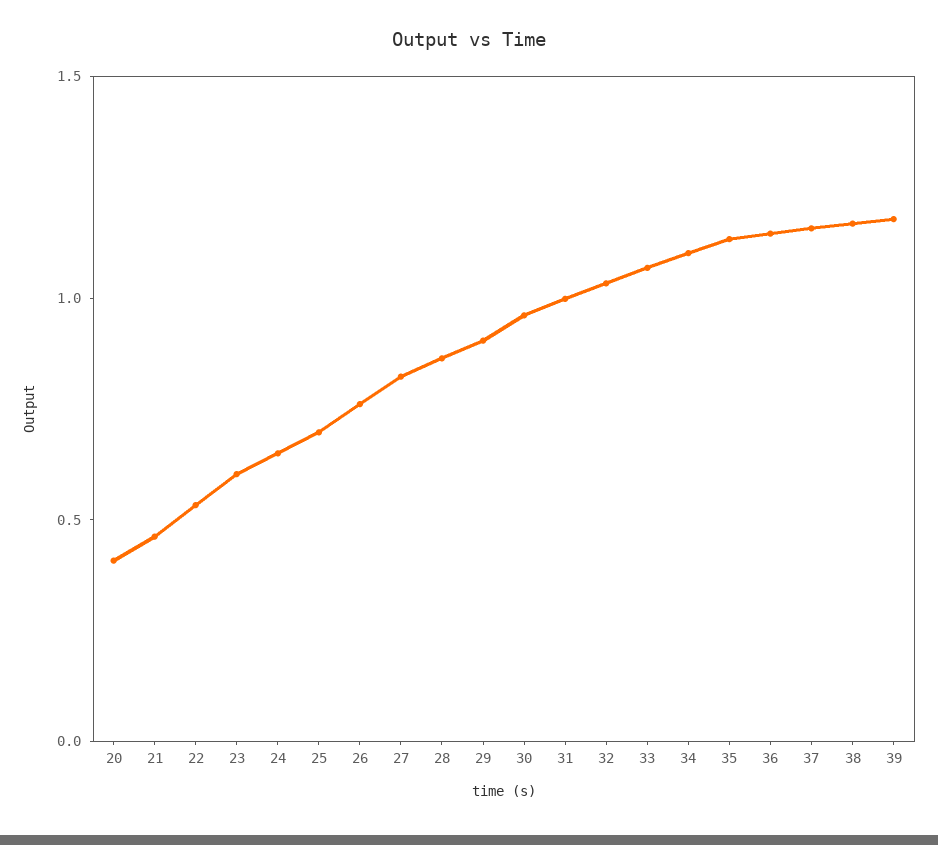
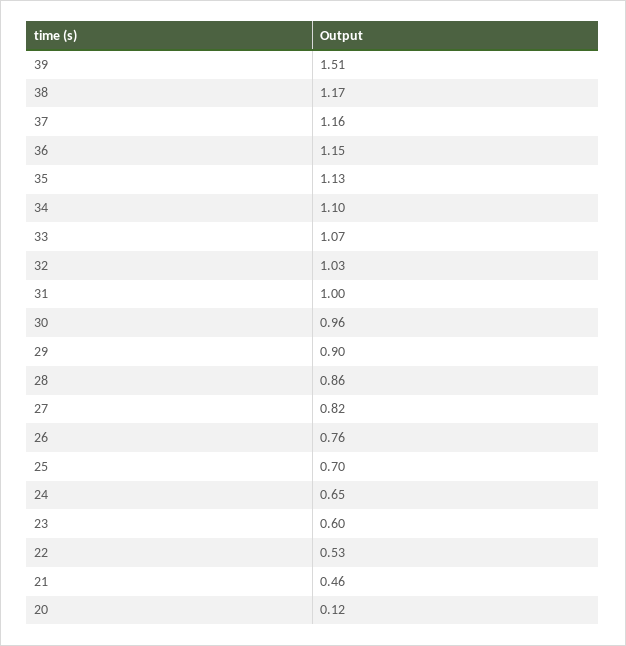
20: 0.4 -> 0.12
39: 1.2 -> 1.51

